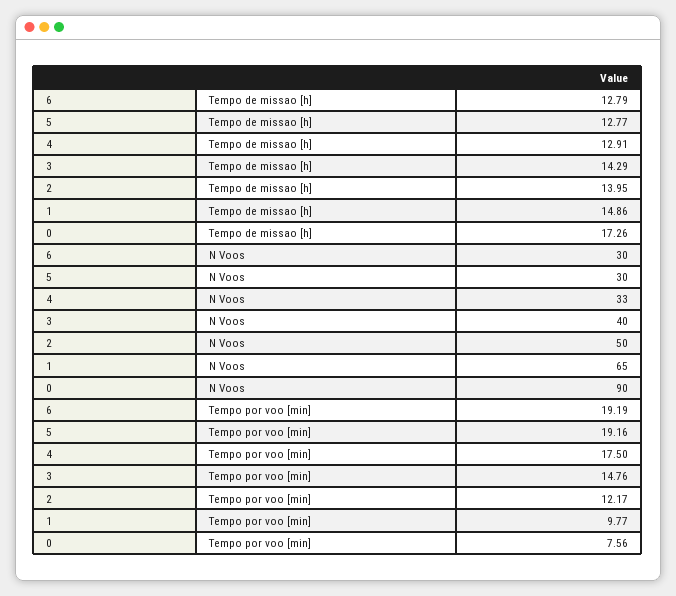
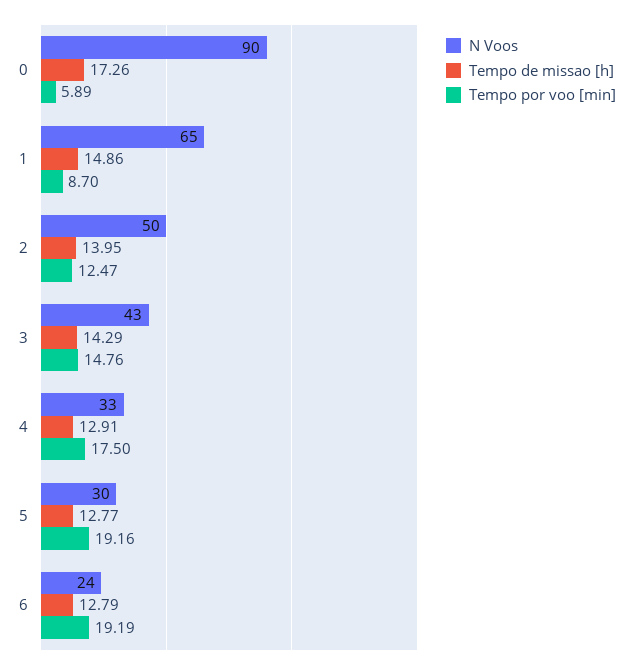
N Voos, 6: 30 -> 24
N Voos, 3: 40 -> 43
Tempo por voo [min], 2: 12.17 -> 12.47
Tempo por voo [min], 1: 9.77 -> 8.7
Tempo por voo [min], 0: 7.56 -> 5.89

